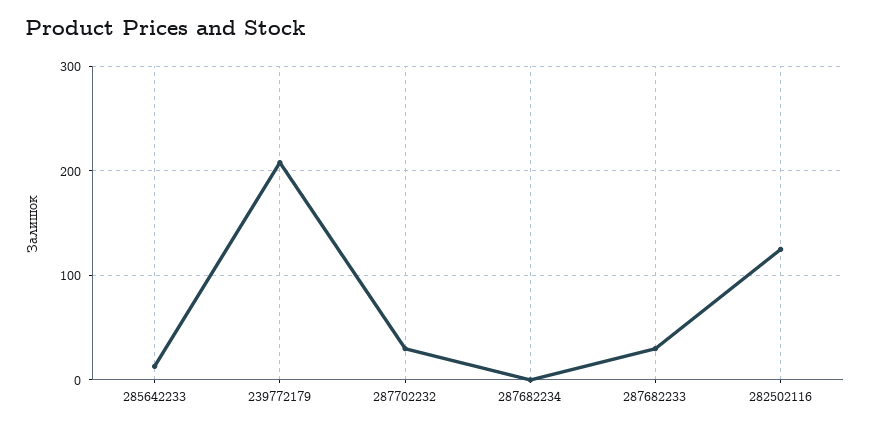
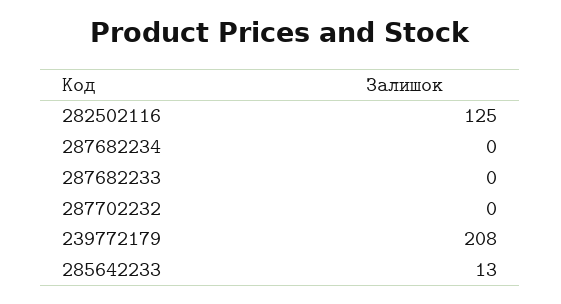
287702232: 30 -> 0
287682233: 30 -> 0

